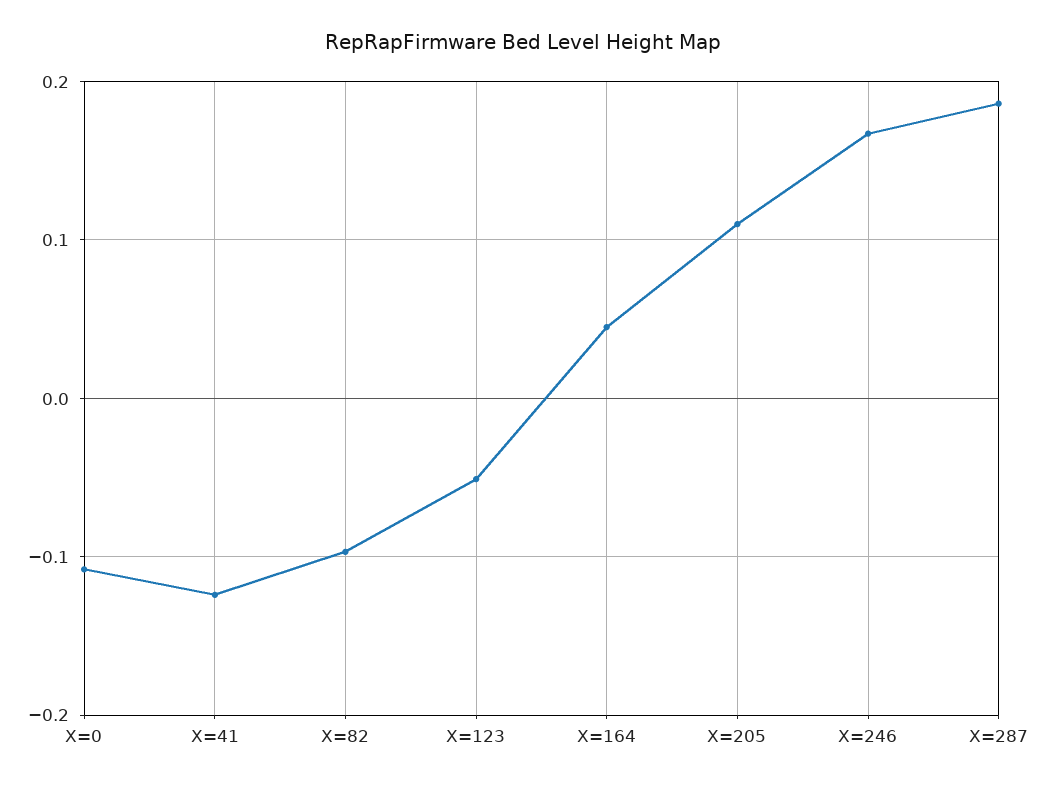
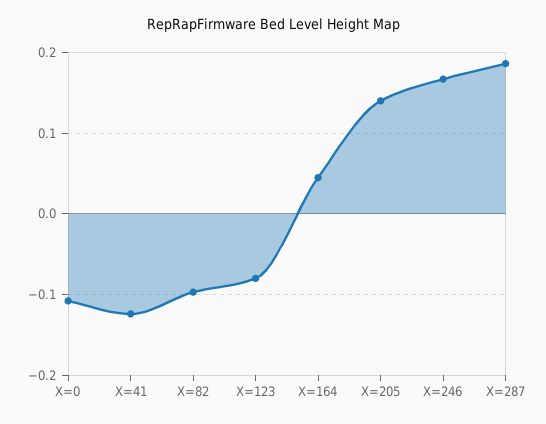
X=123: -0.05 -> -0.08
X=205: 0.11 -> 0.14

